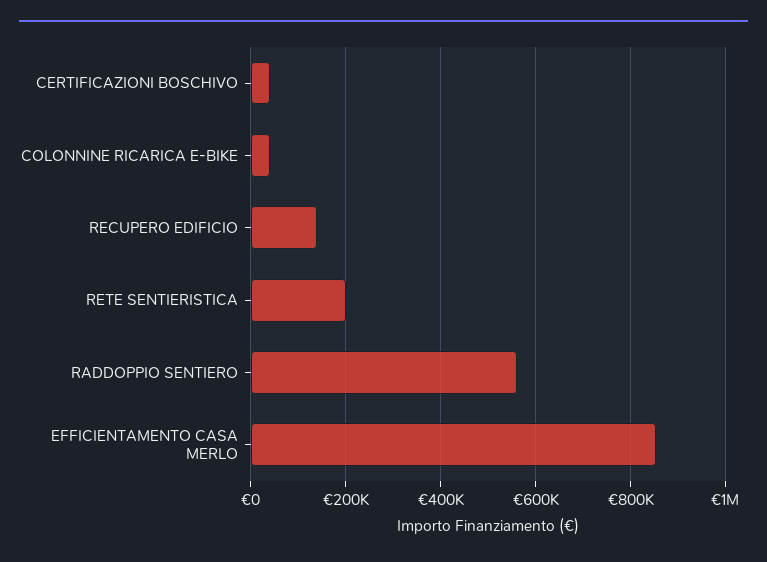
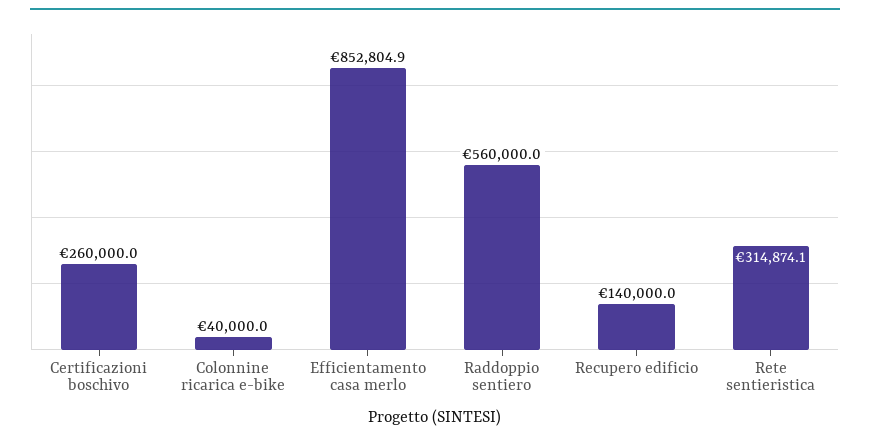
CERTIFICAZIONI BOSCHIVO: 40000 -> 260000
RETE SENTIERISTICA: 200000 -> 314874.1

